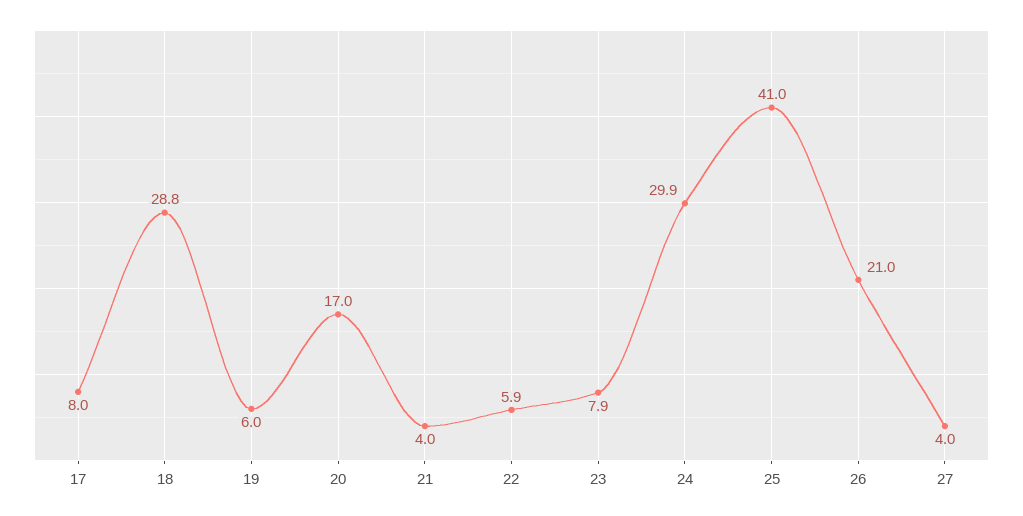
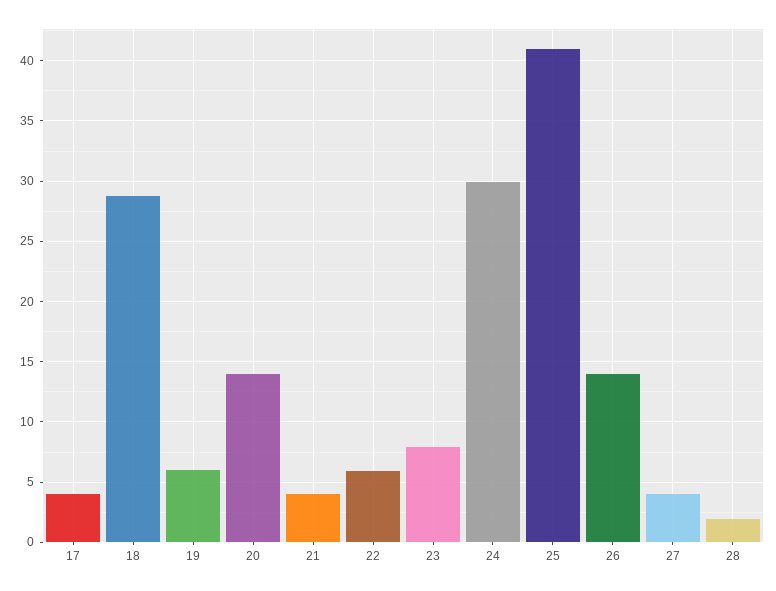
17: 8 -> 4
20: 17 -> 14
26: 21 -> 14
28: none -> 2

